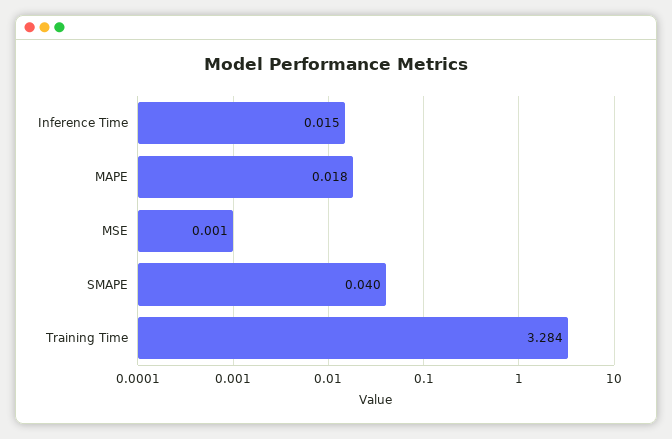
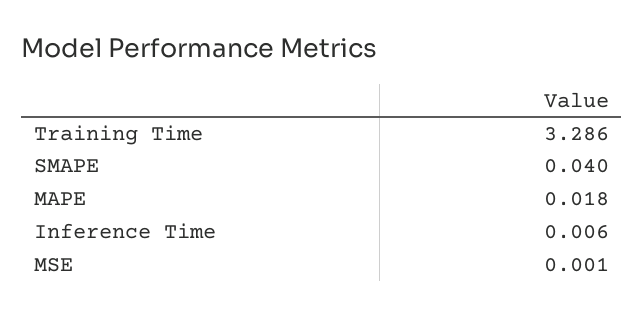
Inference Time: 0.015 -> 0.006
Training Time: 3.284 -> 3.286

